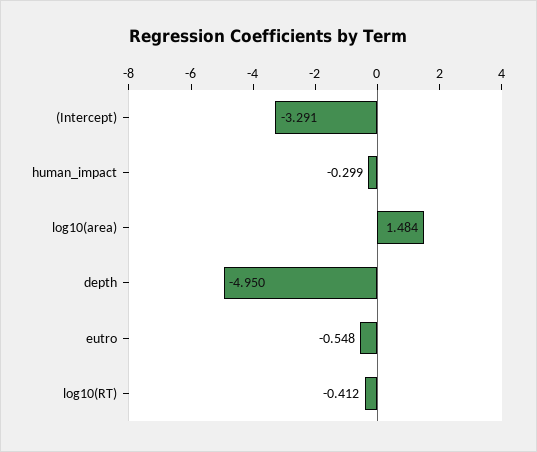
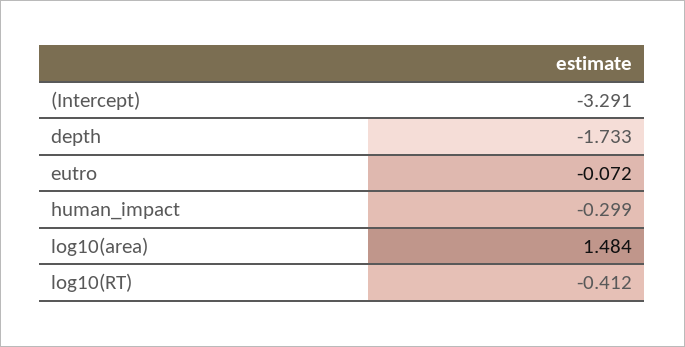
depth: -4.95 -> -1.733
eutro: -0.548 -> -0.072

